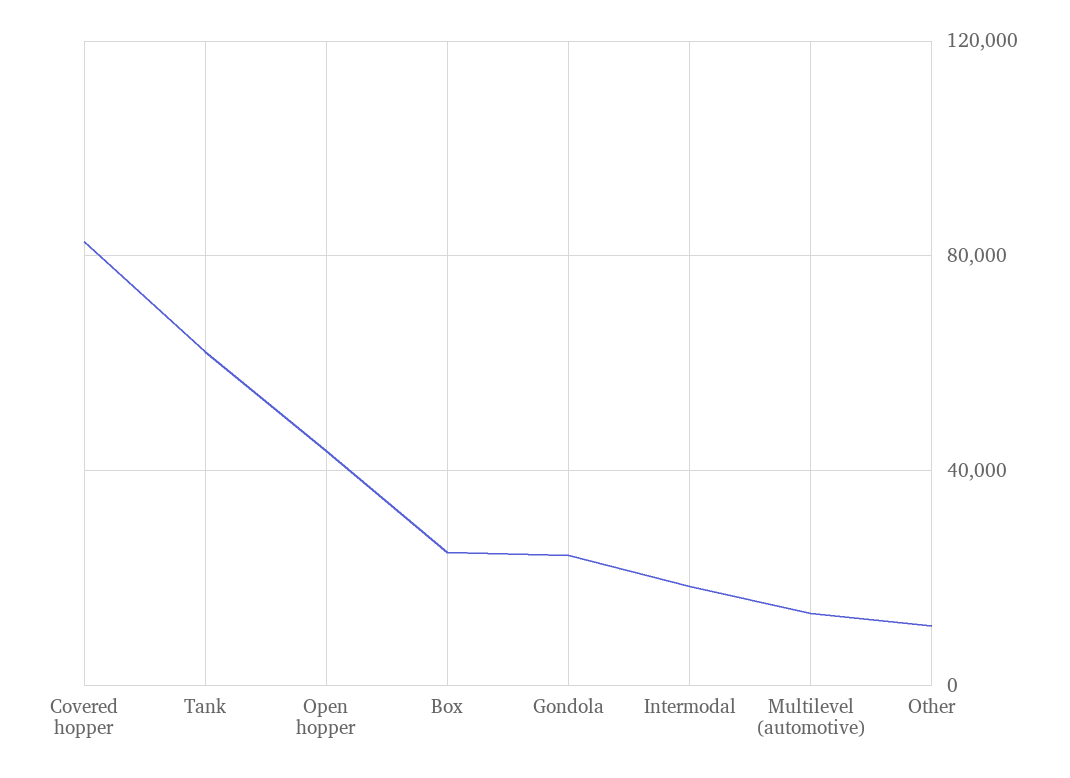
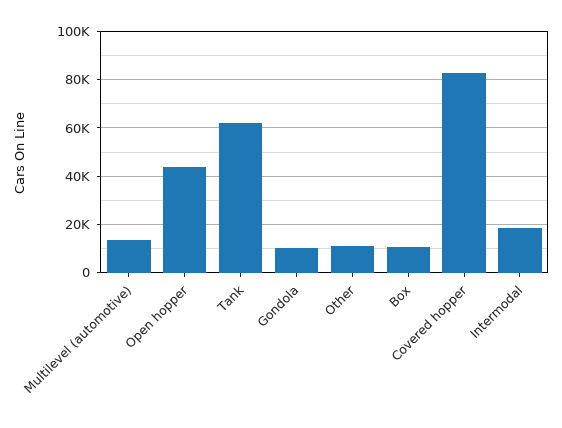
Box: 25000 -> 10000
Gondola: 25000 -> 10000

